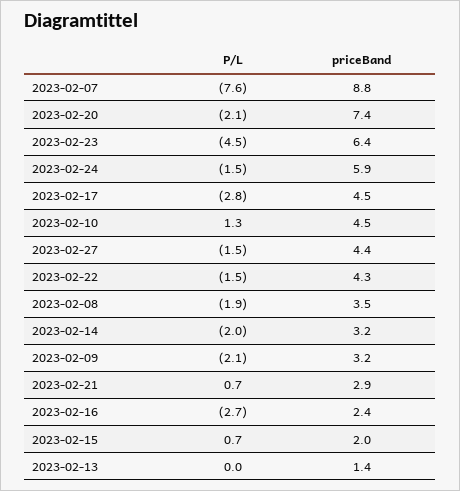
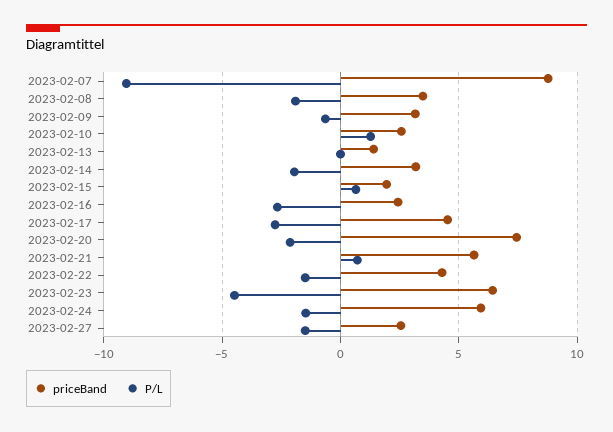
P/L, 2023-02-07: -7.6 -> -9
priceBand, 2023-02-10: 4.5 -> 2.5
priceBand, 2023-02-27: 4.4 -> 2.5
P/L, 2023-02-09: -2.1 -> -0.5
priceBand, 2023-02-21: 2.9 -> 5.5

